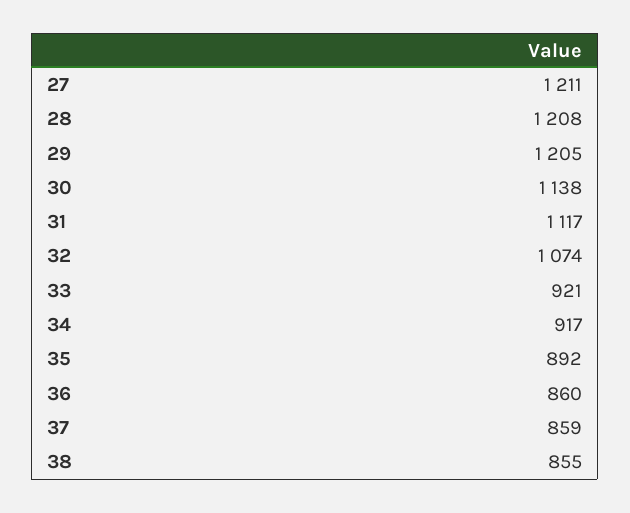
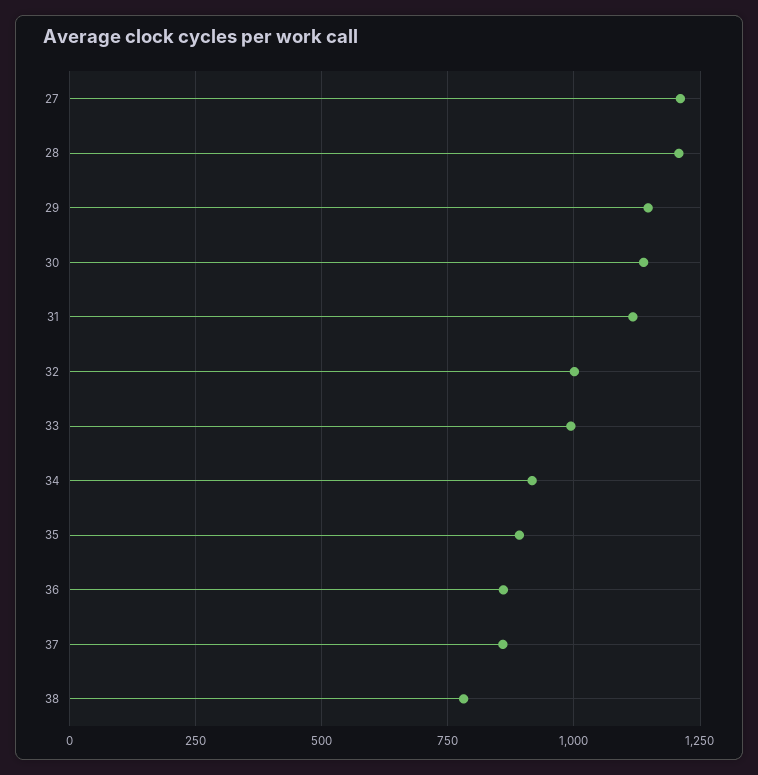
29: 1205 -> 1150
32: 1074 -> 1000
33: 921 -> 1000
38: 855 -> 775

